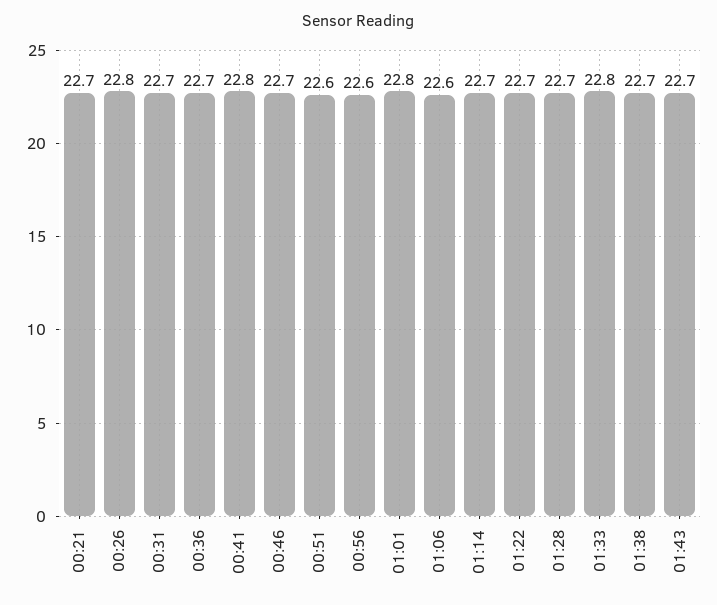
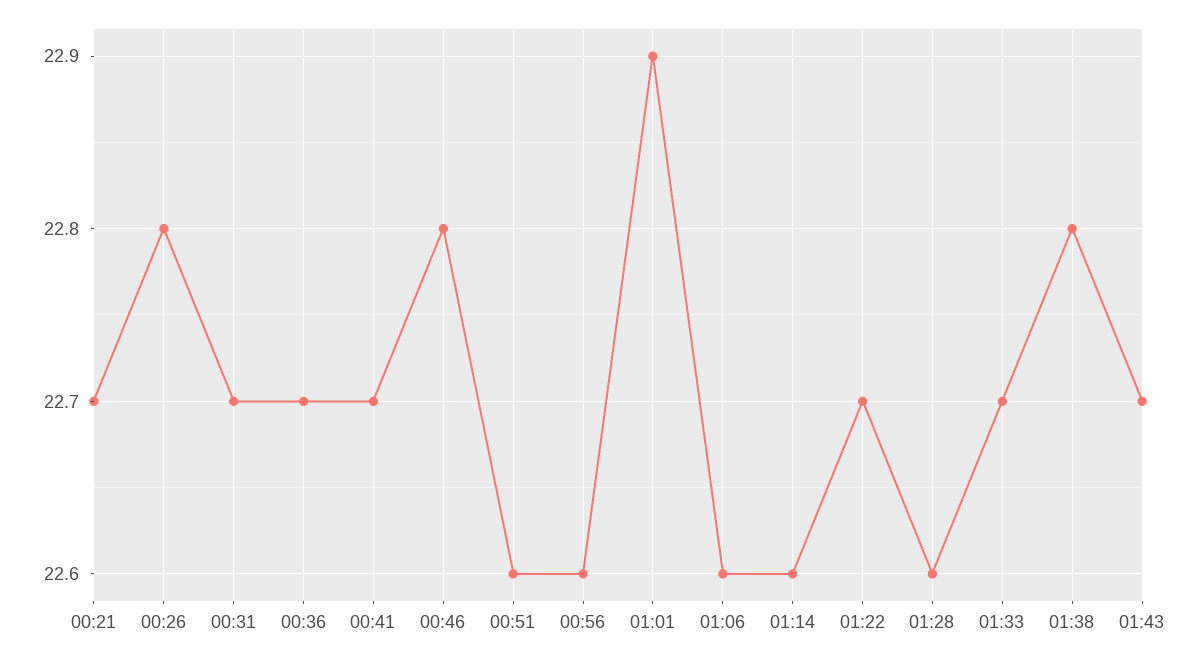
00:41: 22.8 -> 22.7
00:46: 22.7 -> 22.8
01:01: 22.8 -> 22.9
01:14: 22.7 -> 22.6
01:28: 22.7 -> 22.6
01:33: 22.8 -> 22.7
01:38: 22.7 -> 22.8

